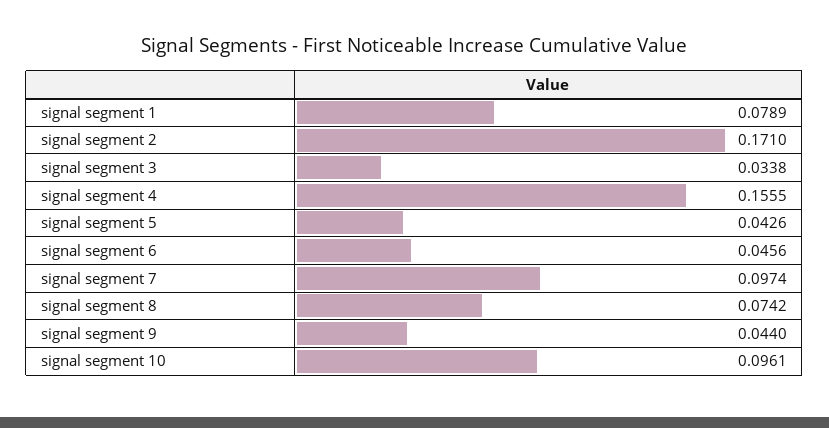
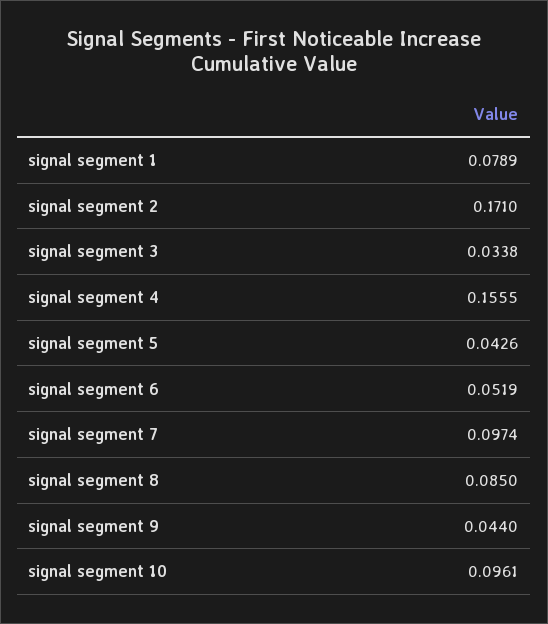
signal segment 6: 0.0456 -> 0.0519
signal segment 8: 0.0742 -> 0.085

